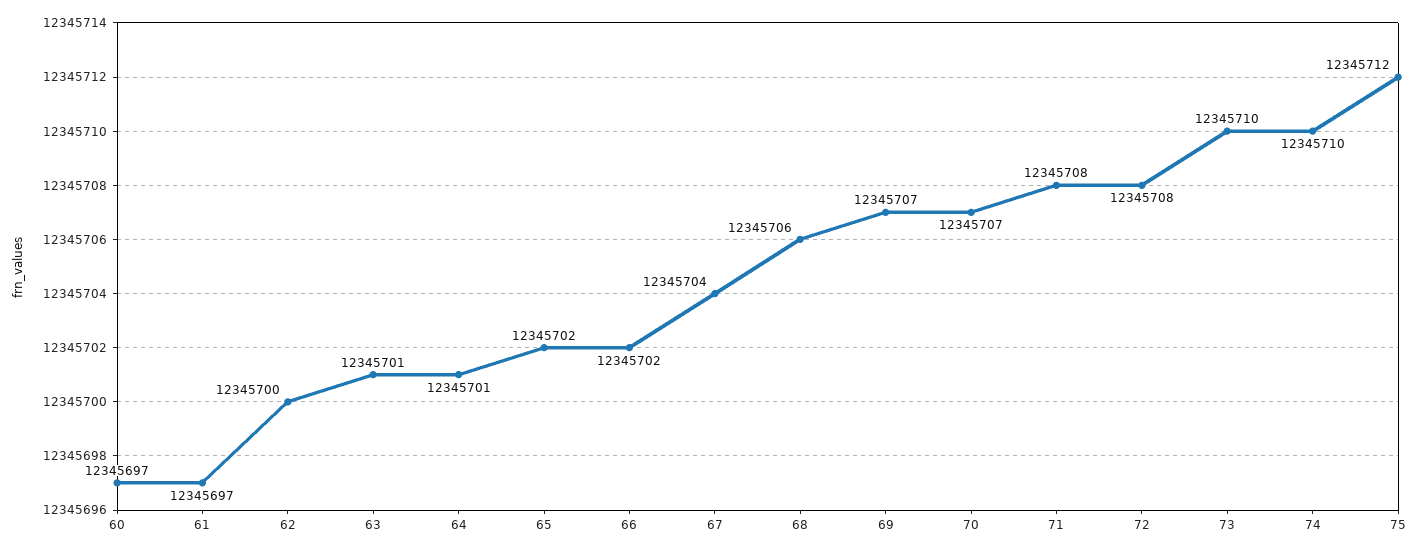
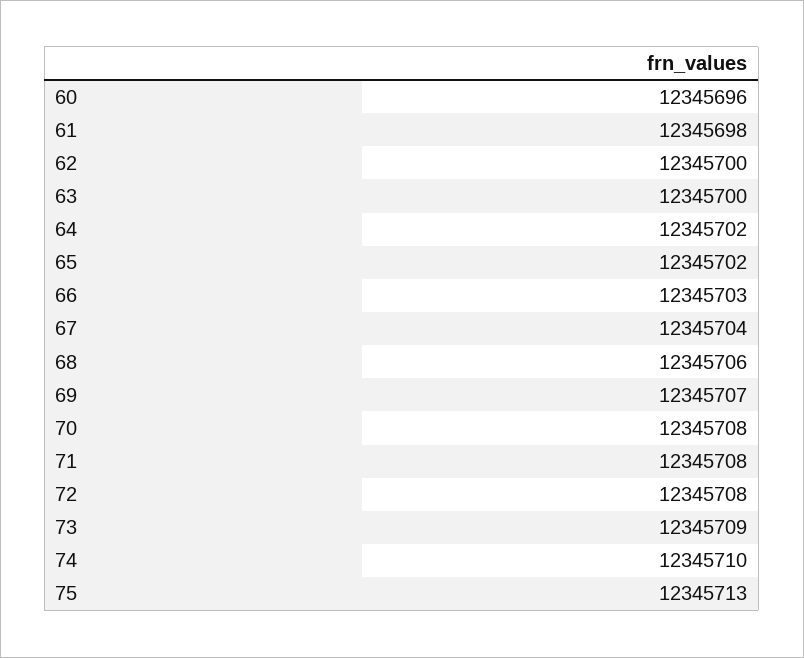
60: 12345697 -> 12345696
61: 12345697 -> 12345698
63: 12345701 -> 12345700
64: 12345701 -> 12345702
66: 12345702 -> 12345703
70: 12345707 -> 12345708
73: 12345710 -> 12345709
75: 12345712 -> 12345713

